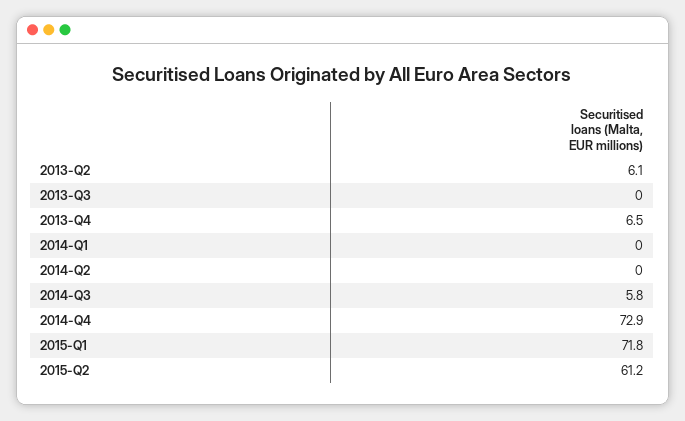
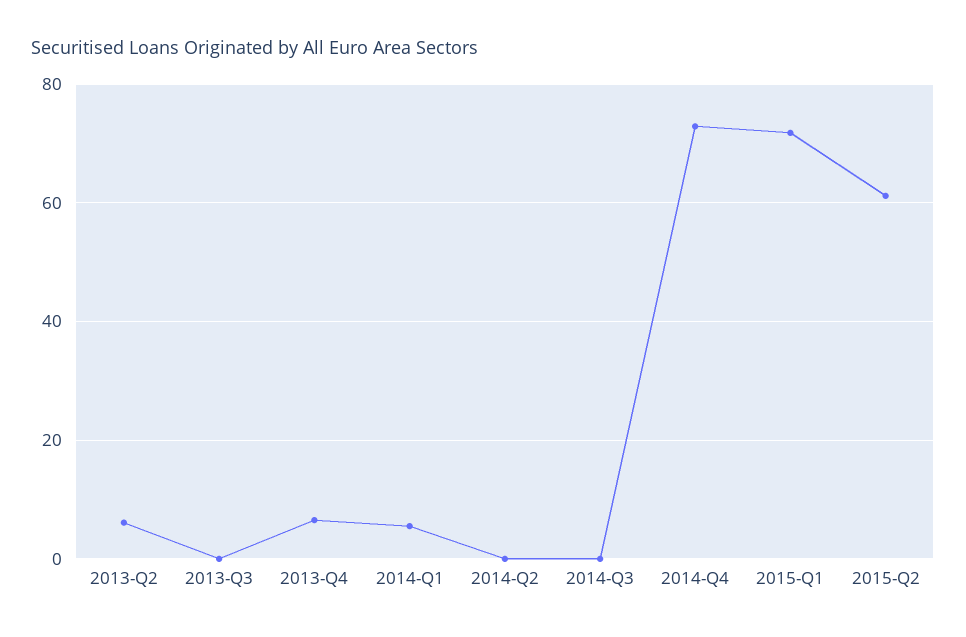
2014-Q1: 0 -> 6
2014-Q3: 5.8 -> 0

